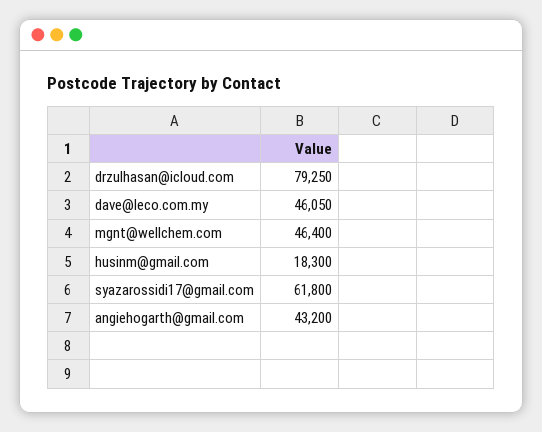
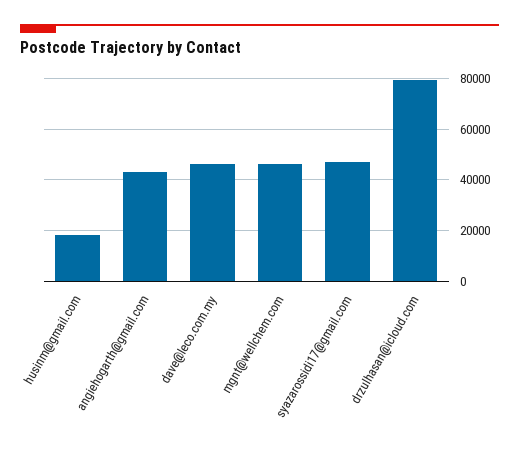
syazarossidi17@gmail.com: 61800 -> 47500

